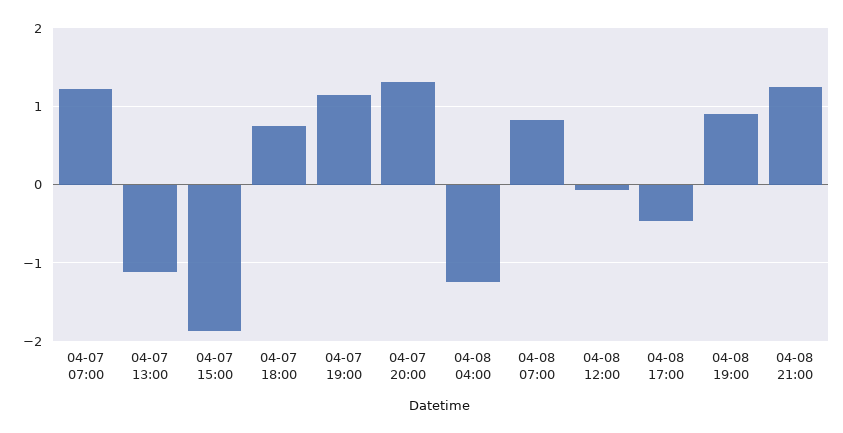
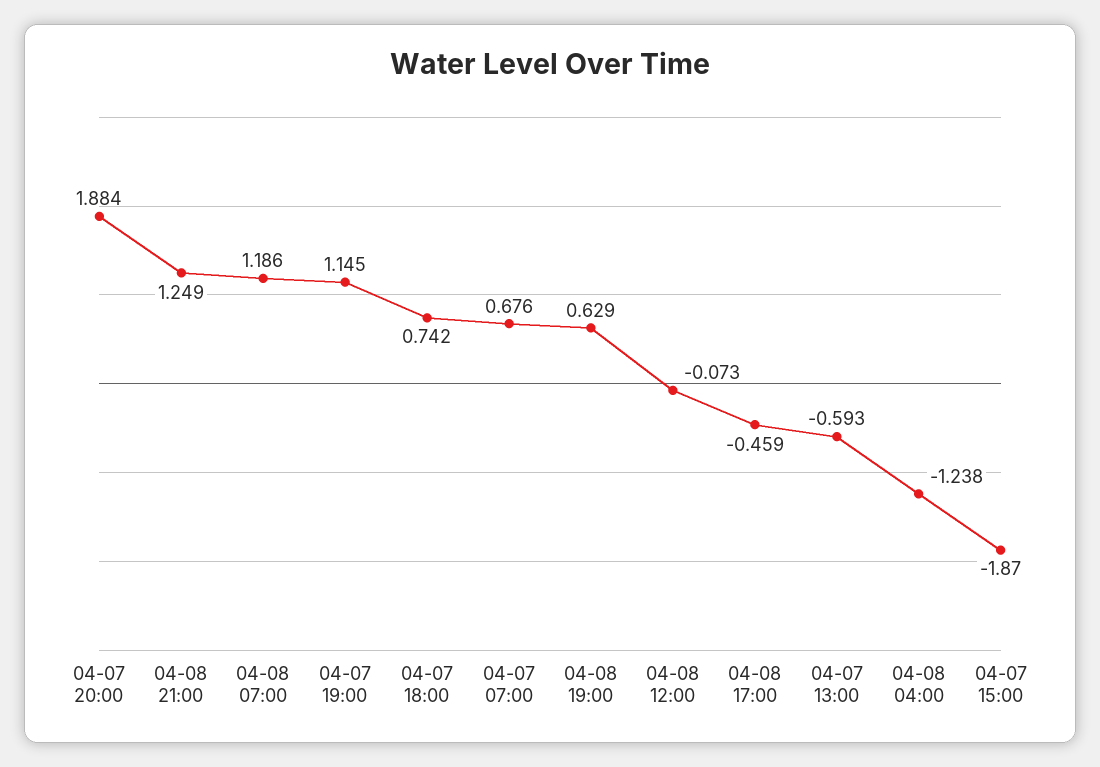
04-07 07:00: 1.2 -> 0.676
04-07 13:00: -1.1 -> -0.593
04-07 20:00: 1.3 -> 1.884
04-08 07:00: 0.8 -> 1.186
04-08 19:00: 0.9 -> 0.629

